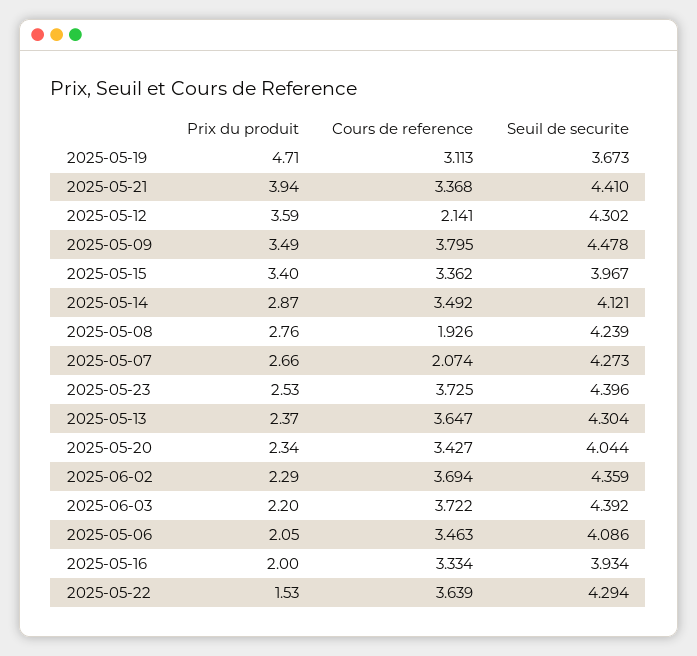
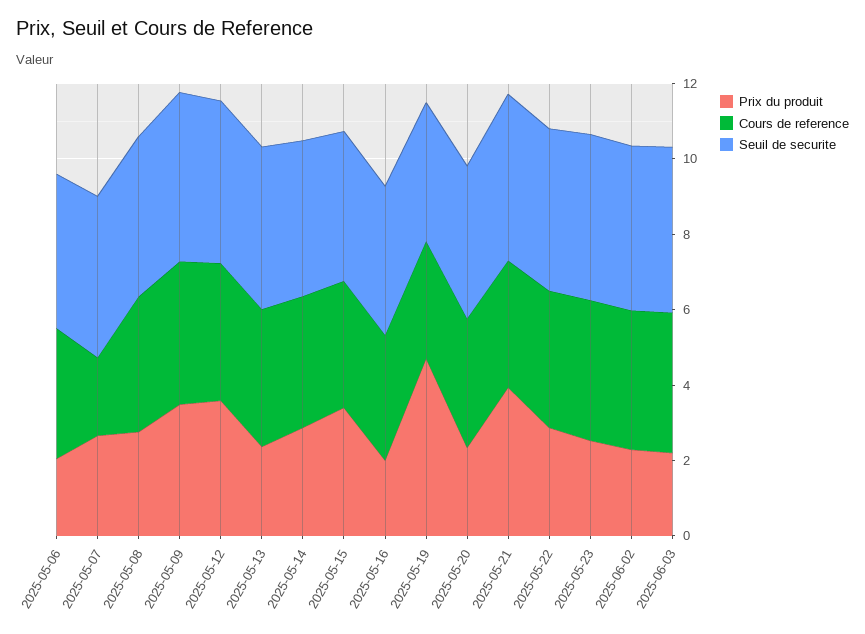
Cours de reference, 2025-05-12: 2.141 -> 3.5
Cours de reference, 2025-05-08: 1.926 -> 3.5
Prix du produit, 2025-05-22: 1.53 -> 3

